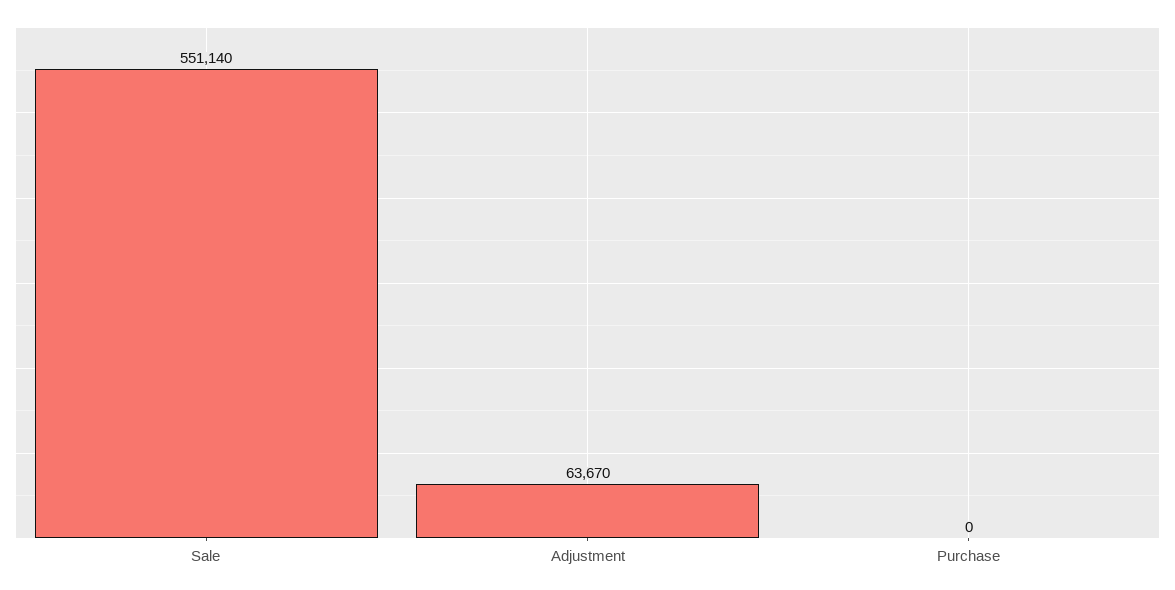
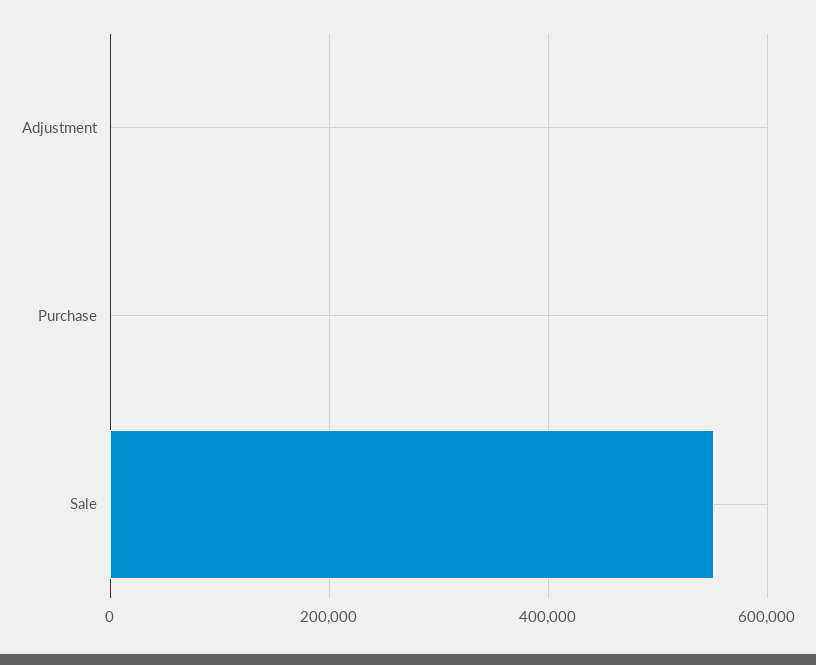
Adjustment: 63670 -> 0

